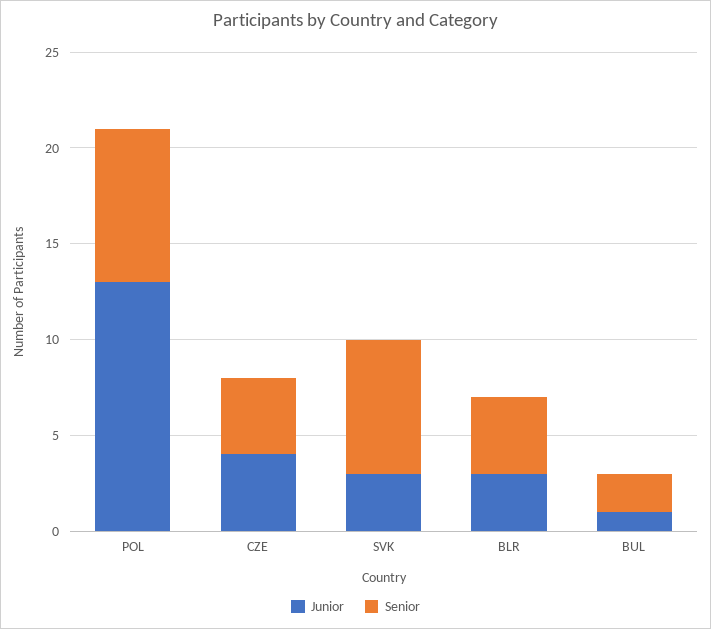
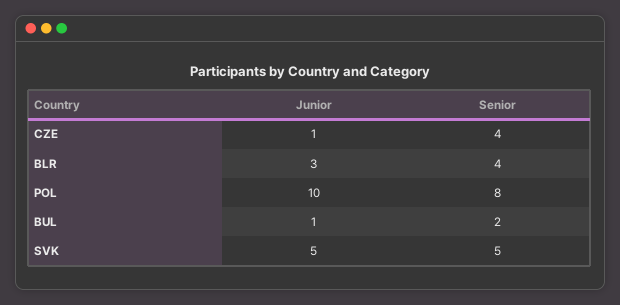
Junior, POL: 13 -> 10
Junior, CZE: 4 -> 1
Junior, SVK: 3 -> 5
Senior, SVK: 7 -> 5

